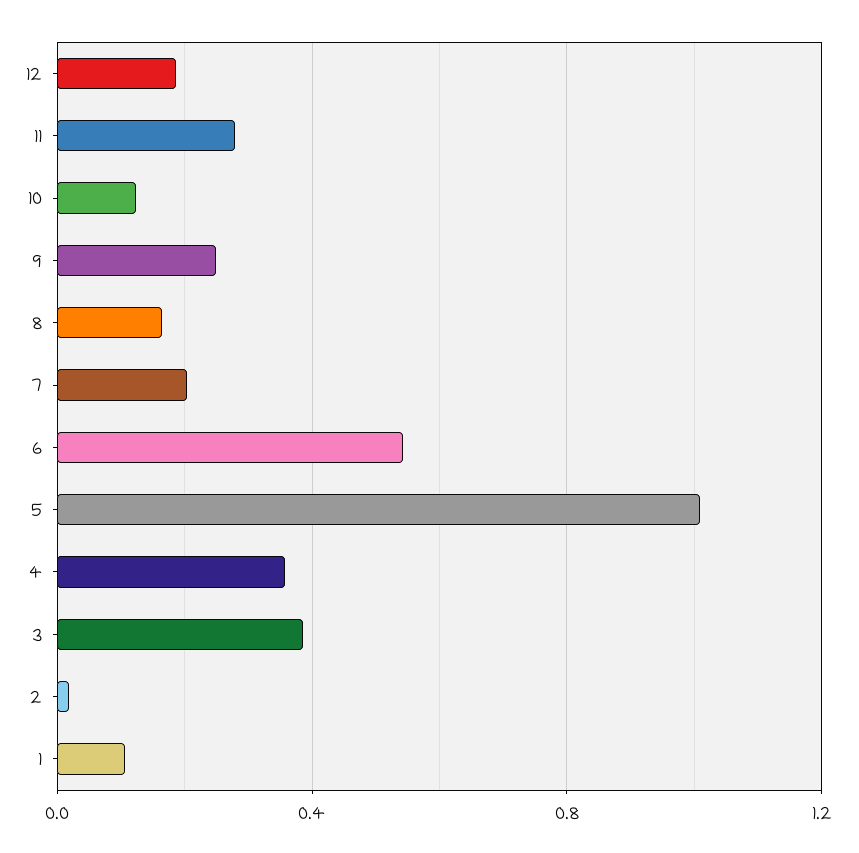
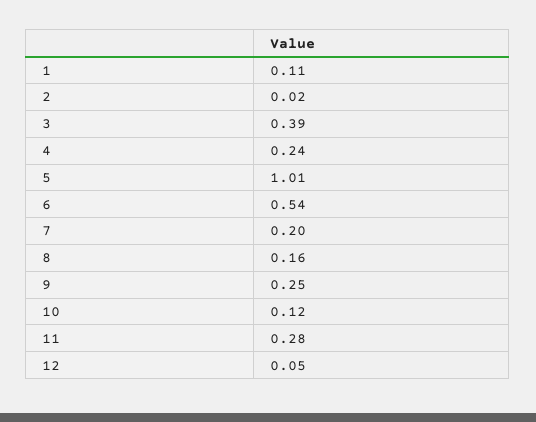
12: 0.2 -> 0.05
4: 0.35 -> 0.24

